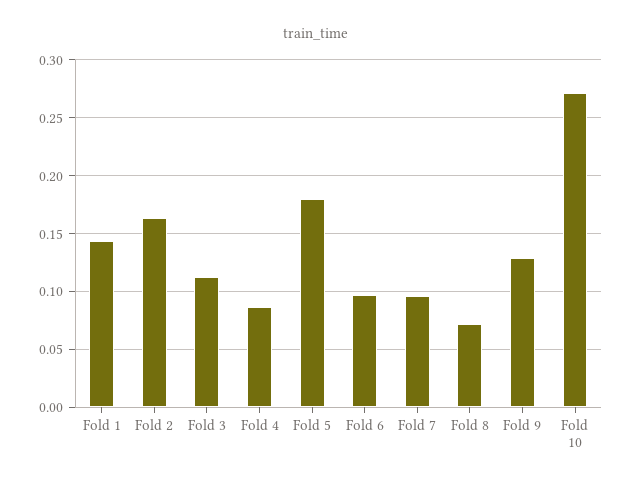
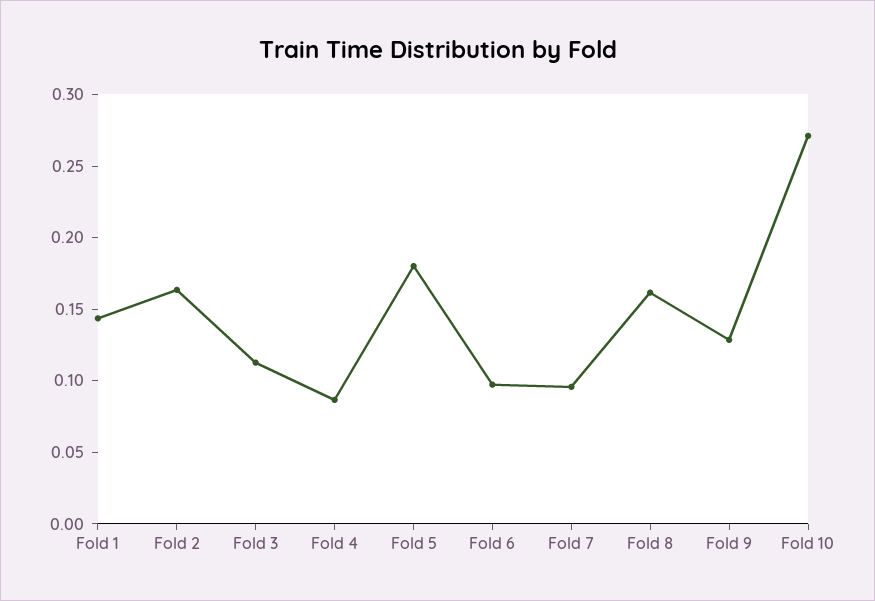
Fold 8: 0.07 -> 0.16

